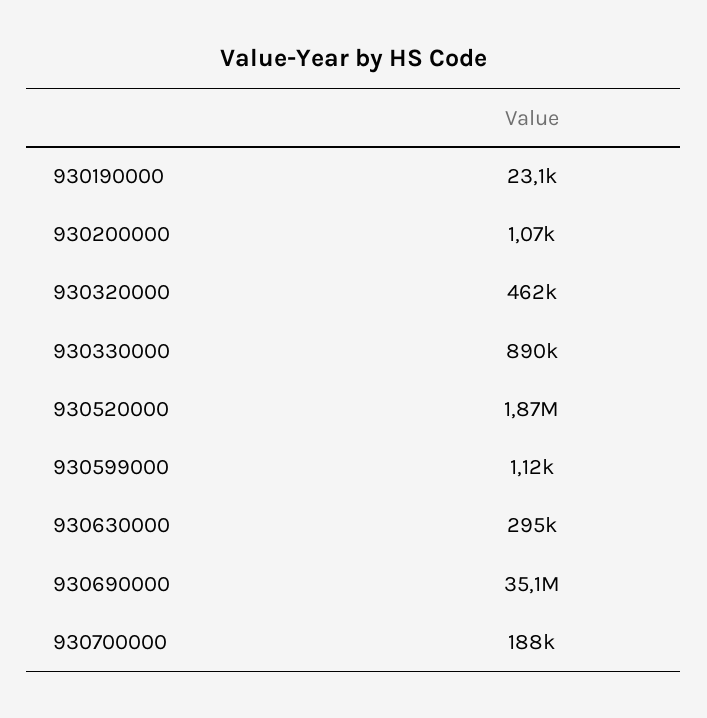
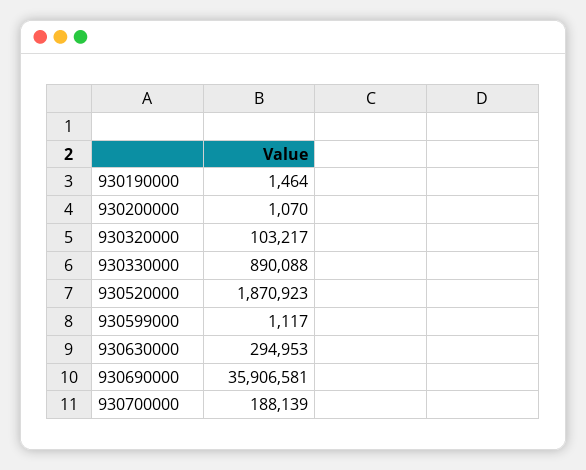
930190000: 23100 -> 1464
930320000: 462000 -> 103217
930690000: 35100000 -> 35906581

